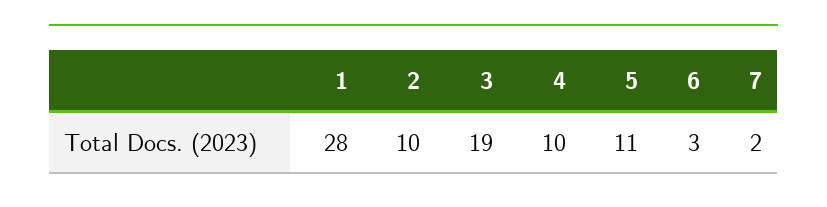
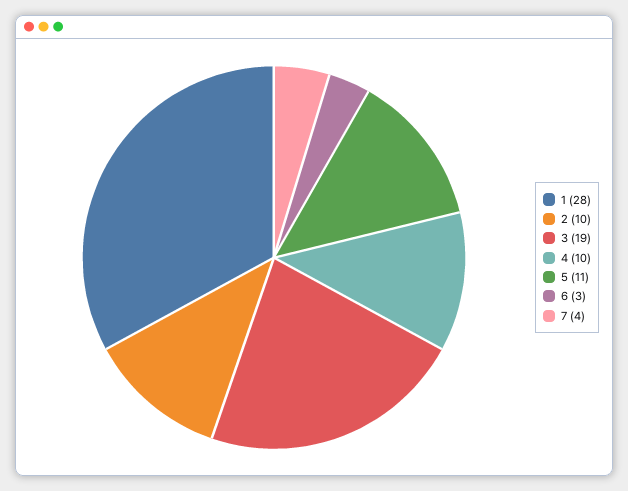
7: 2 -> 4

